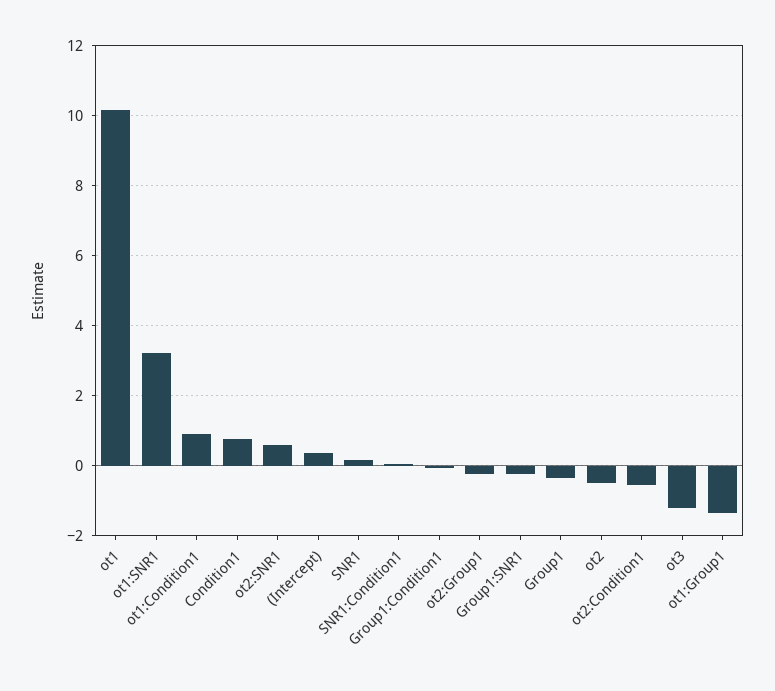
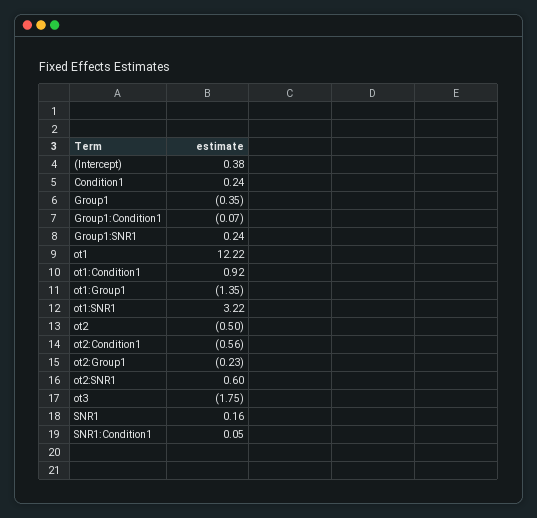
ot1: 10.2 -> 12.22
Condition1: 0.8 -> 0.24
Group1:SNR1: -0.2 -> 0.24
ot3: -1.2 -> -1.75

